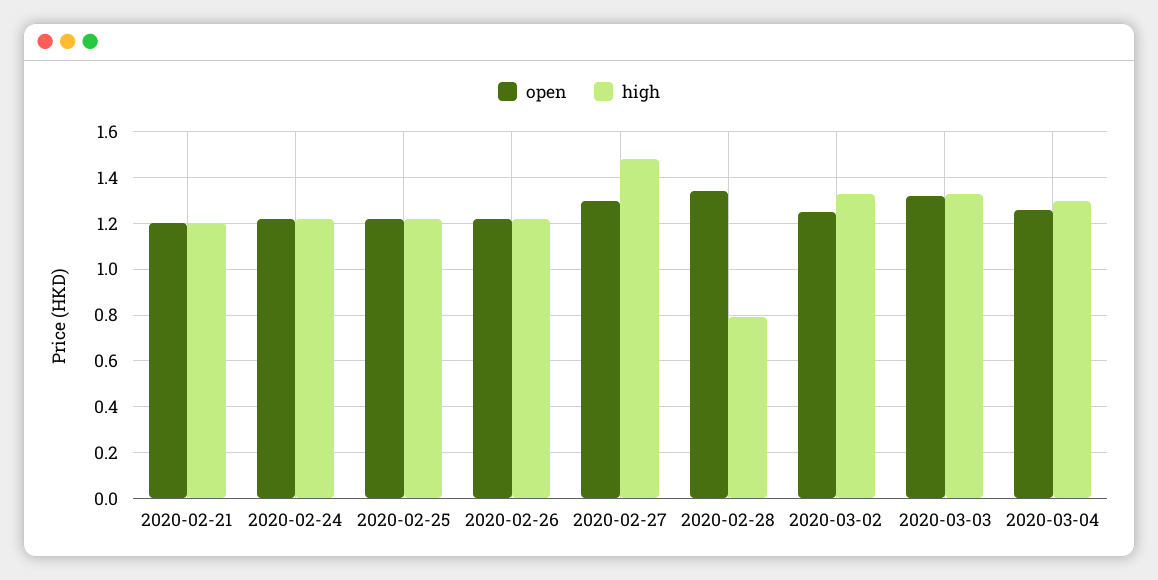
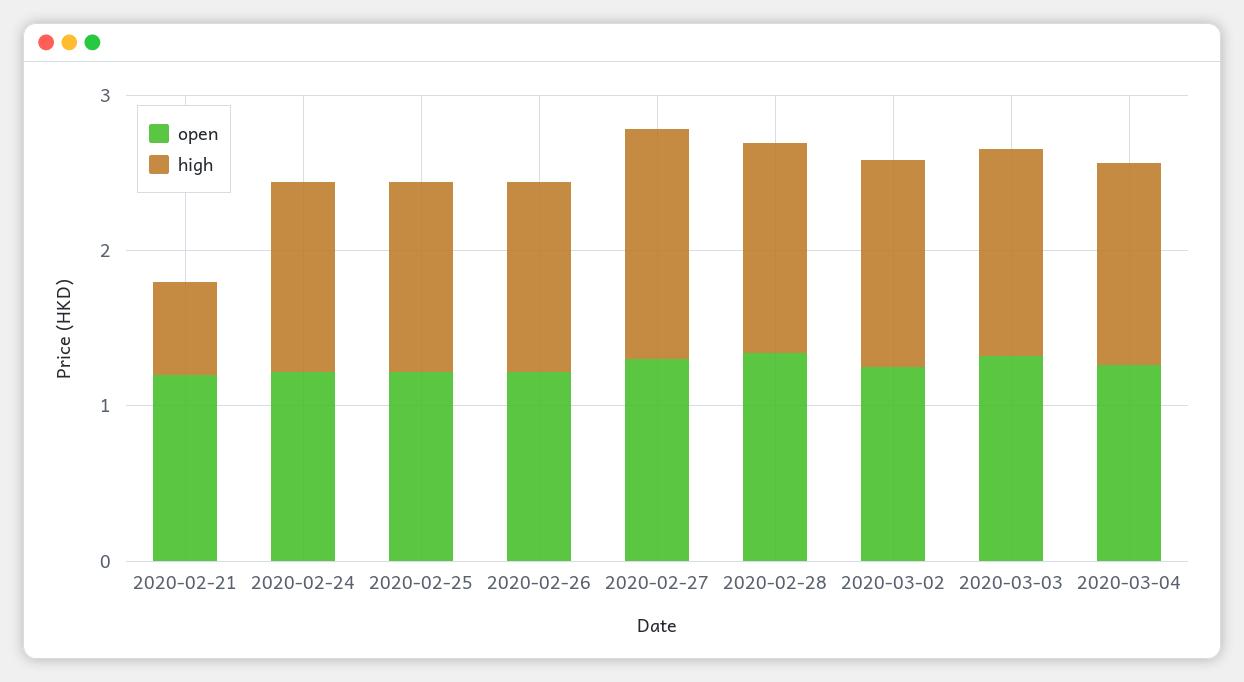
high, 2020-02-21: 1.2 -> 0.6
high, 2020-02-28: 0.8 -> 1.4

